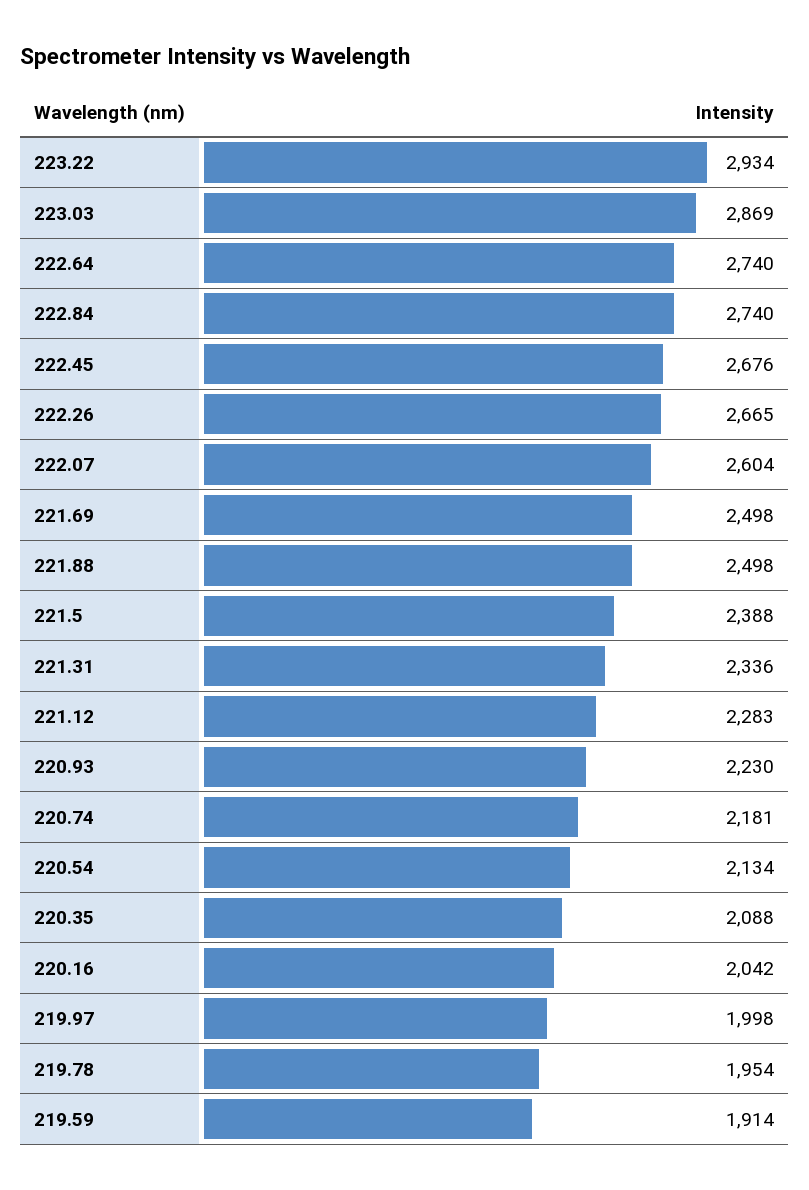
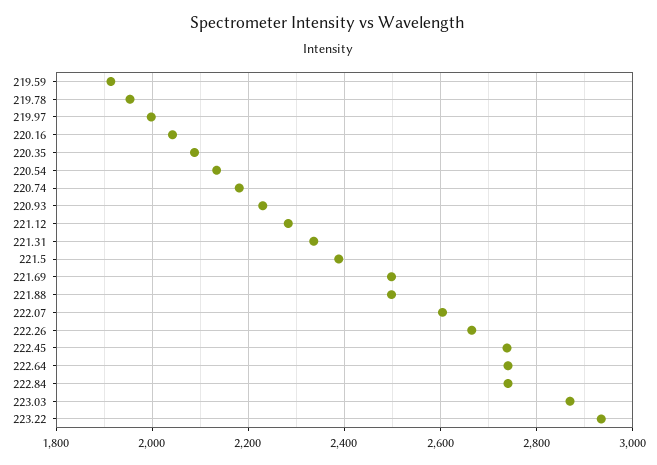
222.45: 2676 -> 2740

